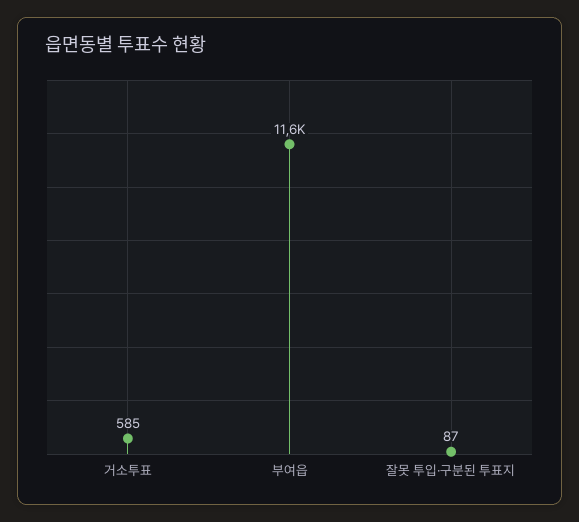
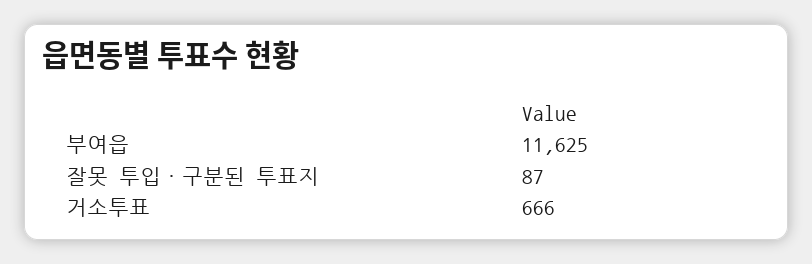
거소투표: 585 -> 666

